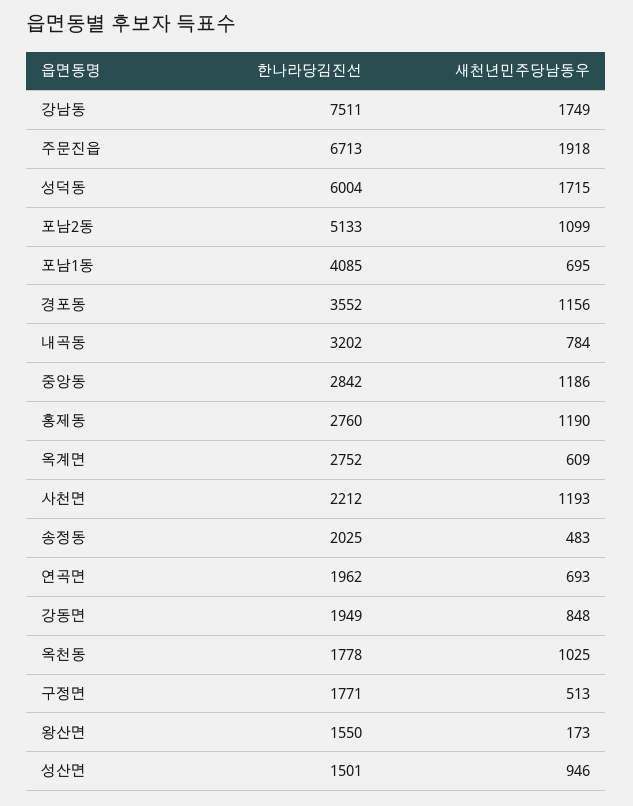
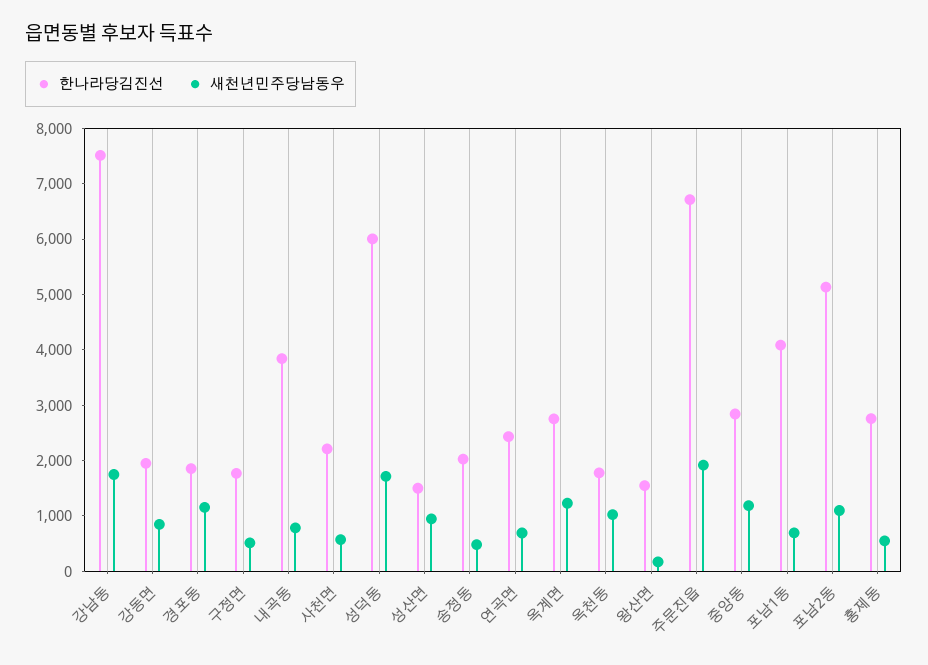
한나라당김진선, 경포동: 3552 -> 1800
한나라당김진선, 내곡동: 3202 -> 3800
새천년민주당남동우, 홍제동: 1190 -> 600
새천년민주당남동우, 옥계면: 609 -> 1200
새천년민주당남동우, 사천면: 1193 -> 600
한나라당김진선, 연곡면: 1962 -> 2400

